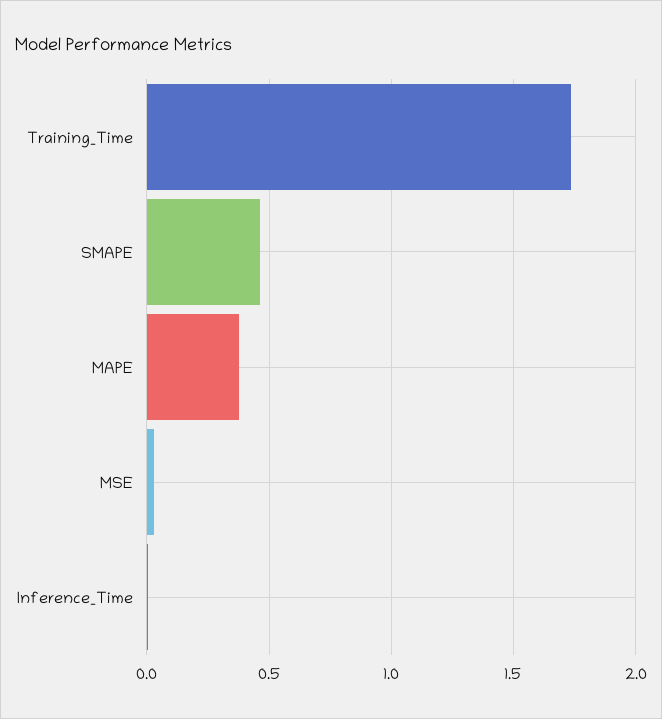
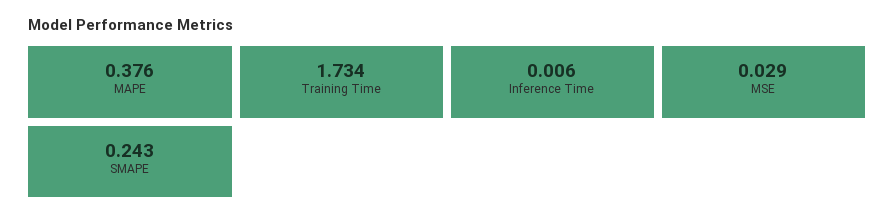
SMAPE: 0.45 -> 0.243

